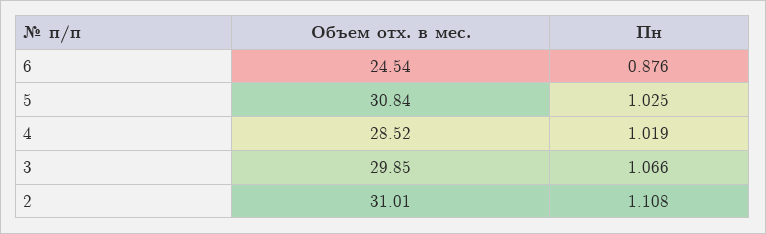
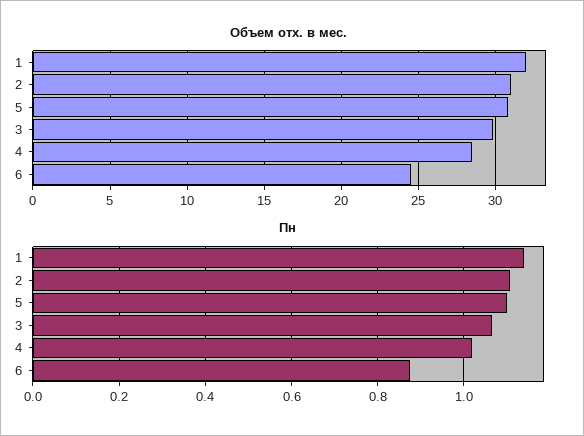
Пн, 5: 1.025 -> 1.1
Объем отх. в мес., 1: none -> 32
Пн, 1: none -> 1.14

